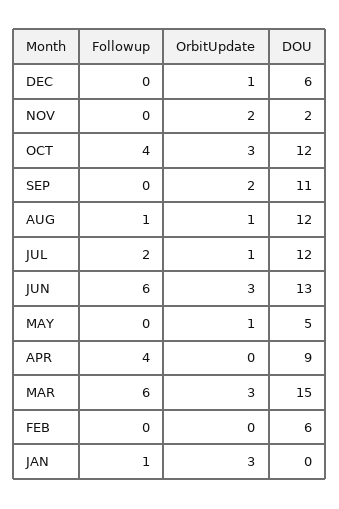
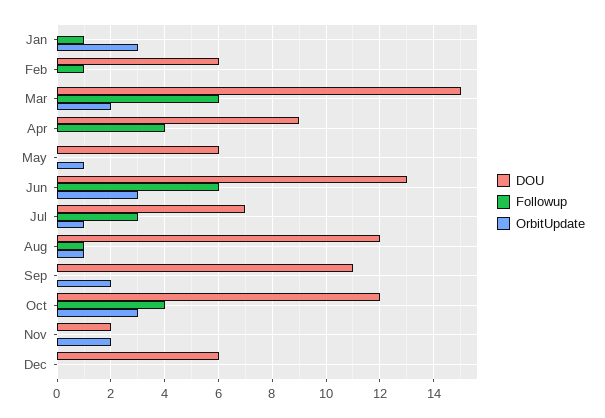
OrbitUpdate, DEC: 1 -> 0
Followup, JUL: 2 -> 3
DOU, JUL: 12 -> 7
DOU, MAY: 5 -> 6
OrbitUpdate, MAR: 3 -> 2
Followup, FEB: 0 -> 1

